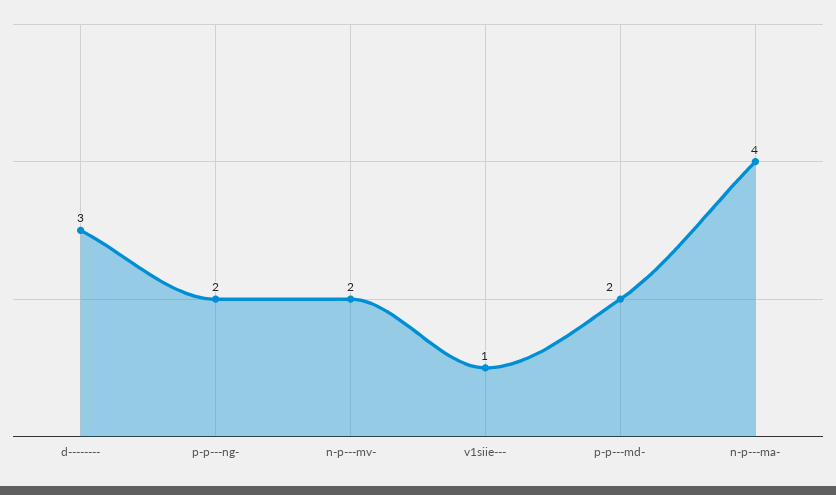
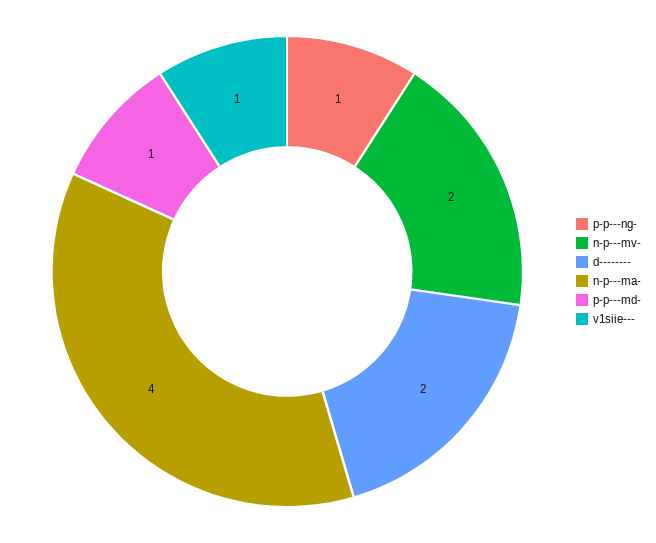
d--------: 3 -> 2
p-p---ng-: 2 -> 1
p-p---md-: 2 -> 1

